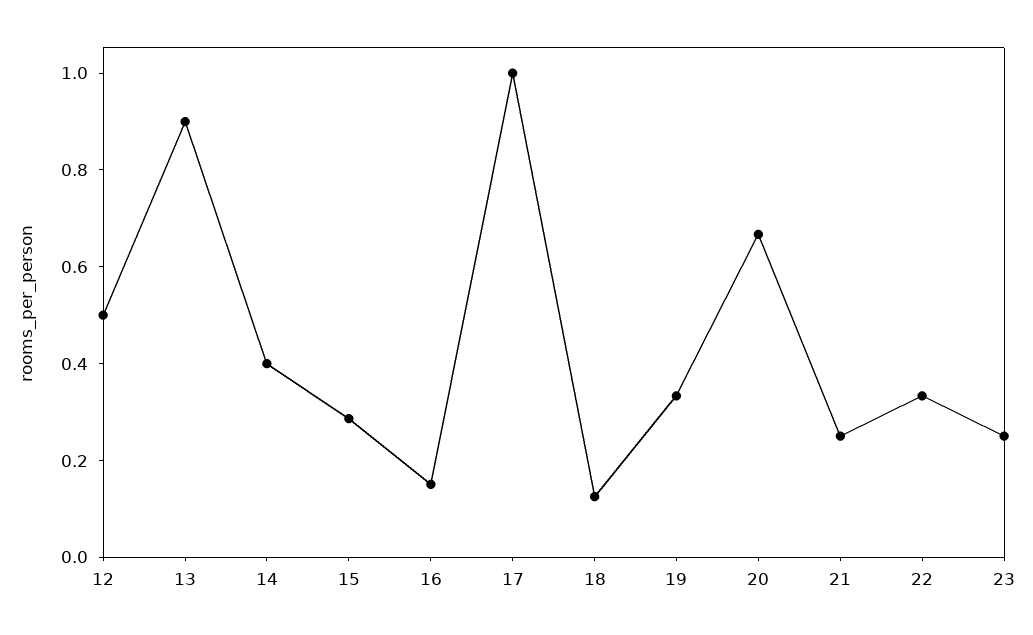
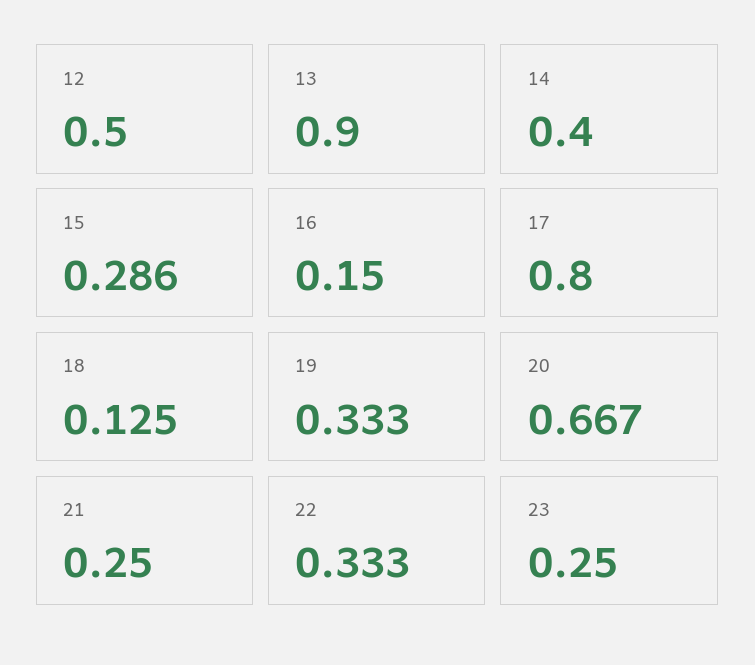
17: 1 -> 0.8

